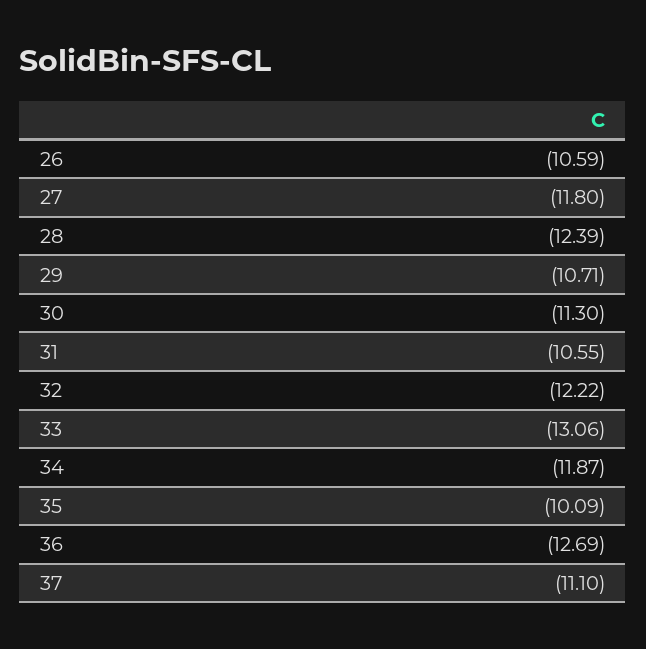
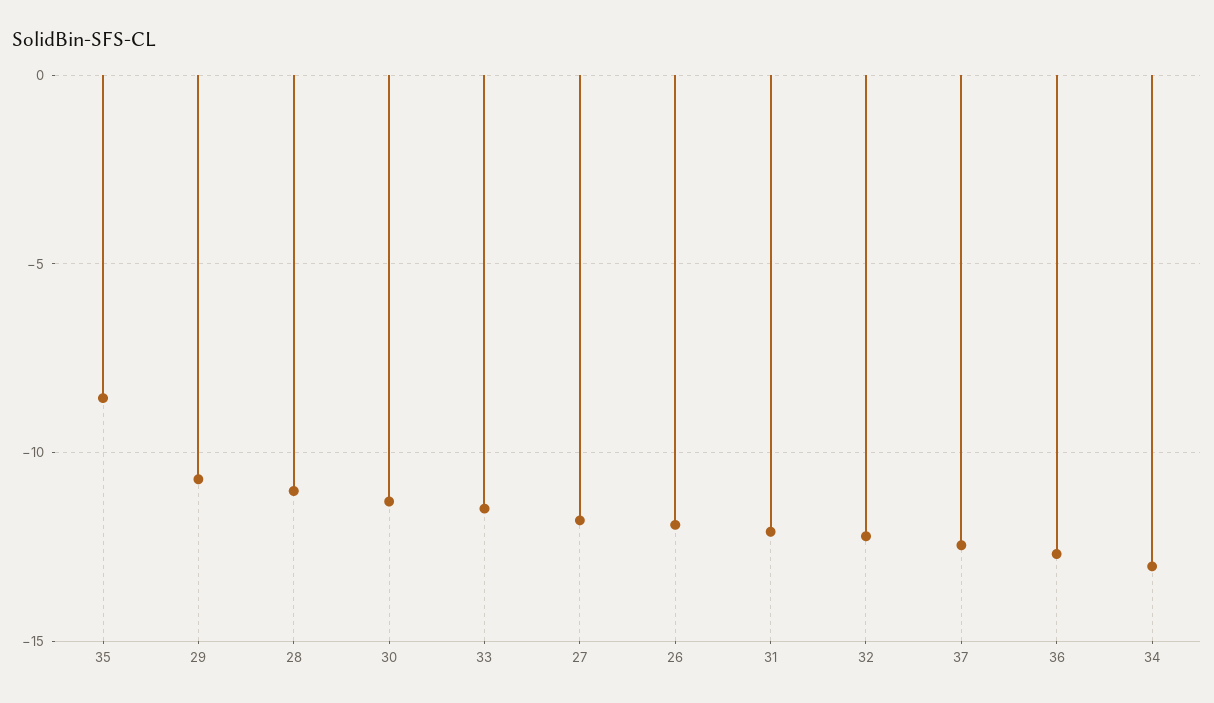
26: -10.59 -> -12
28: -12.39 -> -11
31: -10.55 -> -12
33: -13.06 -> -11.5
34: -11.87 -> -13
35: -10.09 -> -8.5
37: -11.1 -> -12.5

